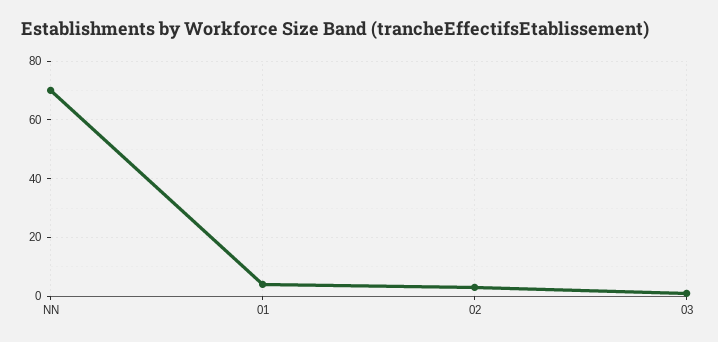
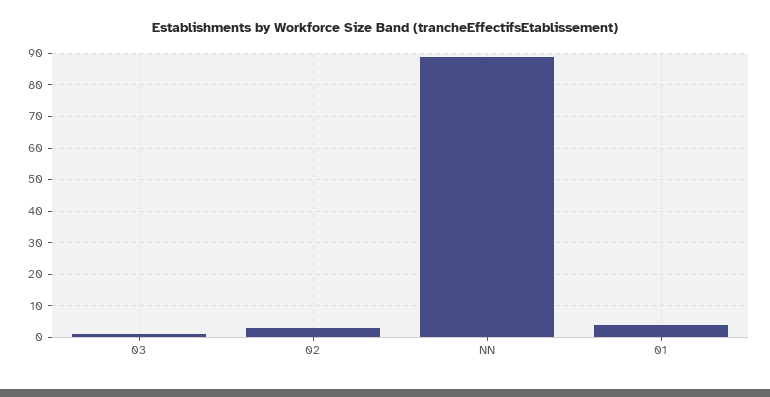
NN: 70 -> 90

